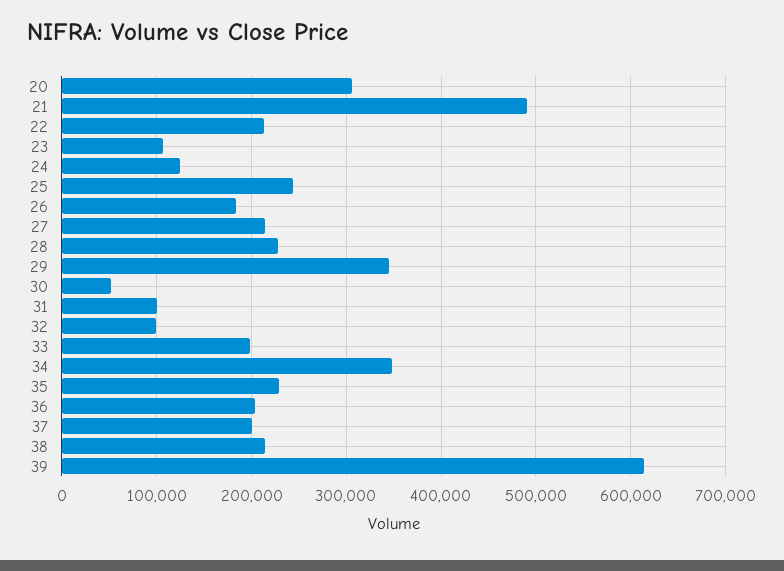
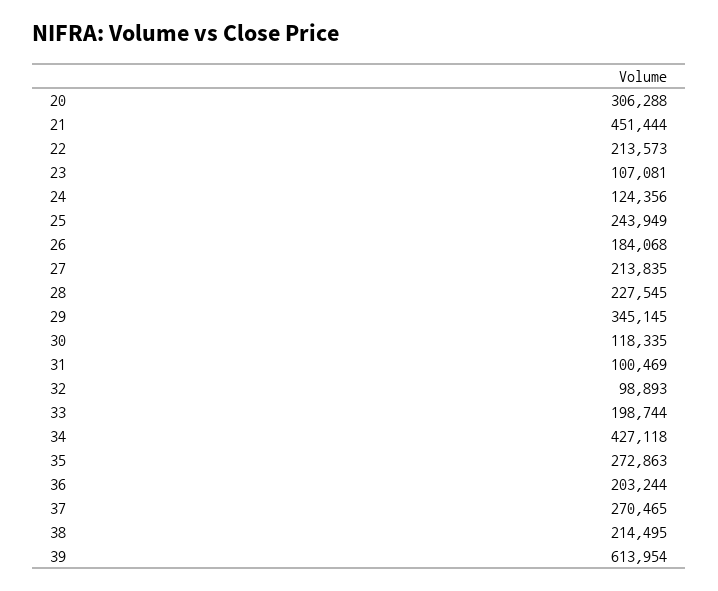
21: 490000 -> 451444
30: 50000 -> 118335
34: 350000 -> 427118
35: 230000 -> 272863
37: 200000 -> 270465

